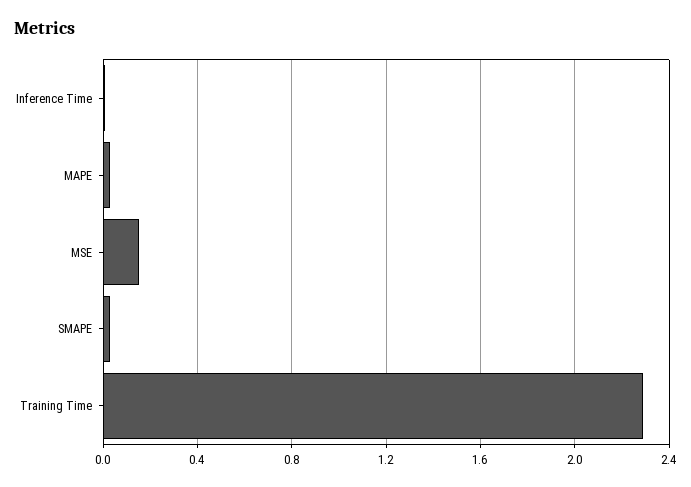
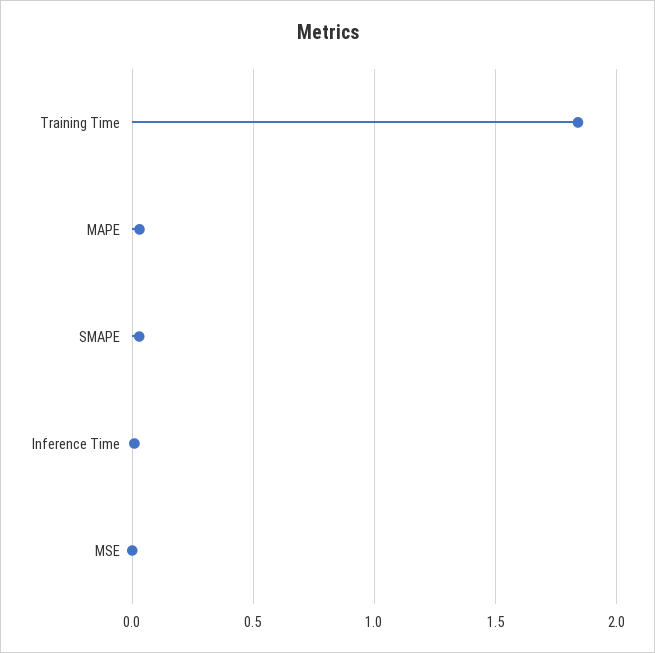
MSE: 0.15 -> 0
Training Time: 2.3 -> 1.85

